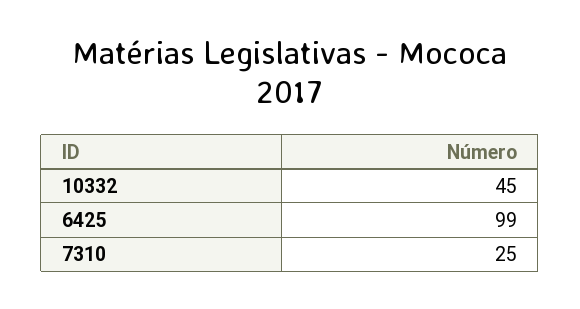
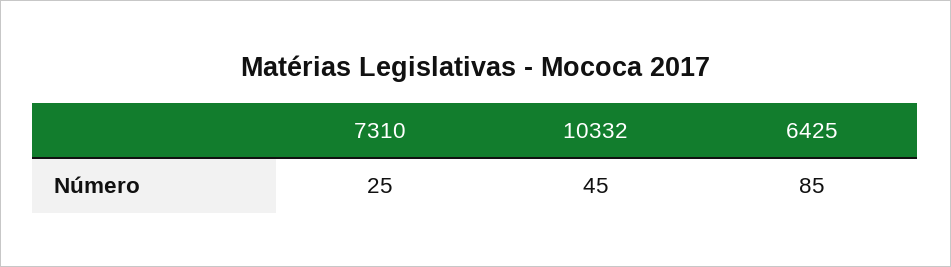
6425: 99 -> 85

